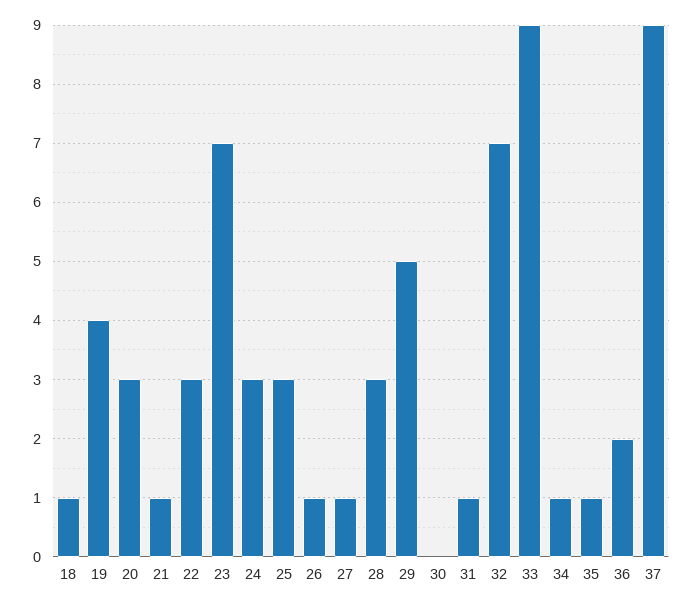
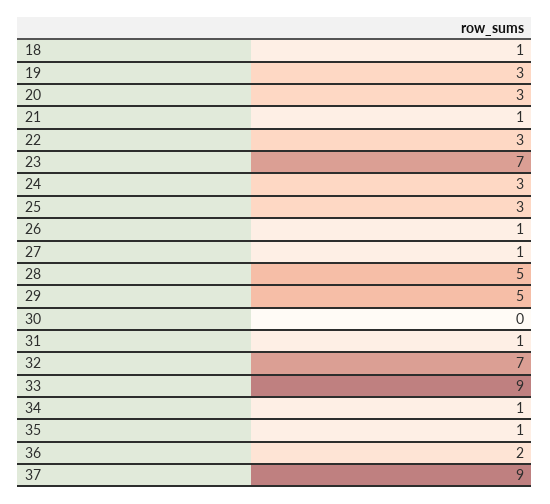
19: 4 -> 3
28: 3 -> 5

